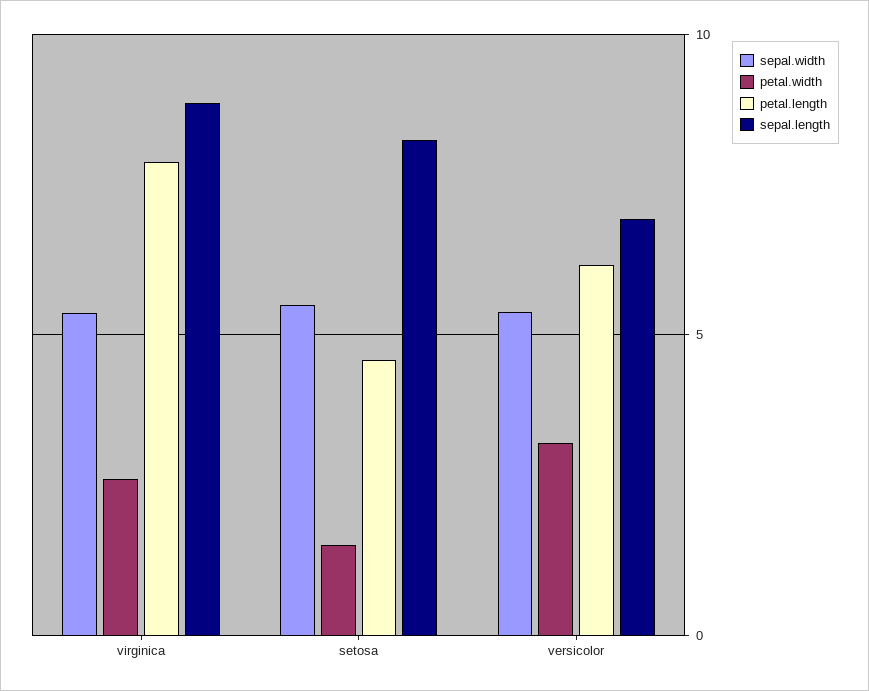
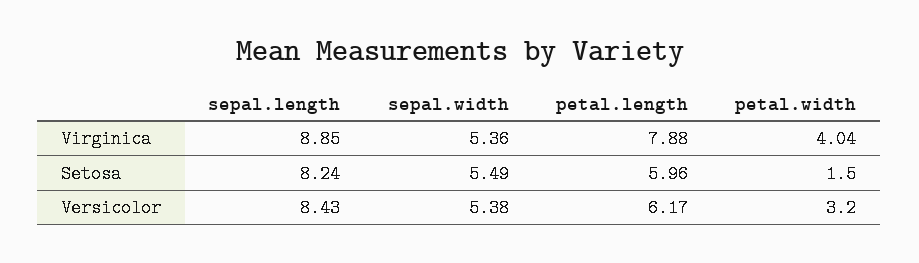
petal.width, virginica: 2.5 -> 4.04
petal.length, setosa: 4.5 -> 5.96
sepal.length, versicolor: 7 -> 8.43

